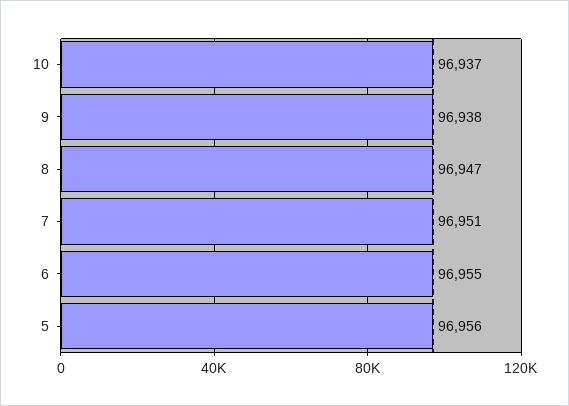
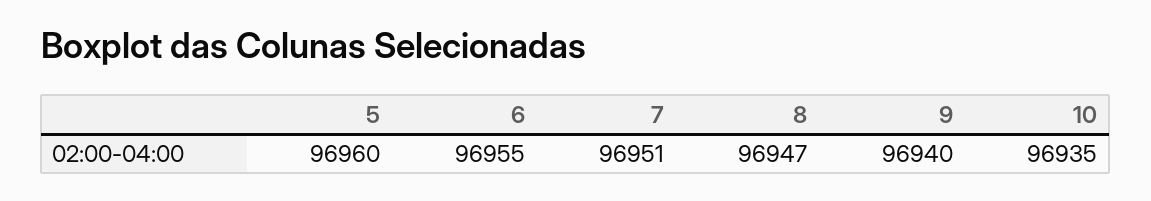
10: 96937 -> 96935
9: 96938 -> 96940
5: 96956 -> 96960

